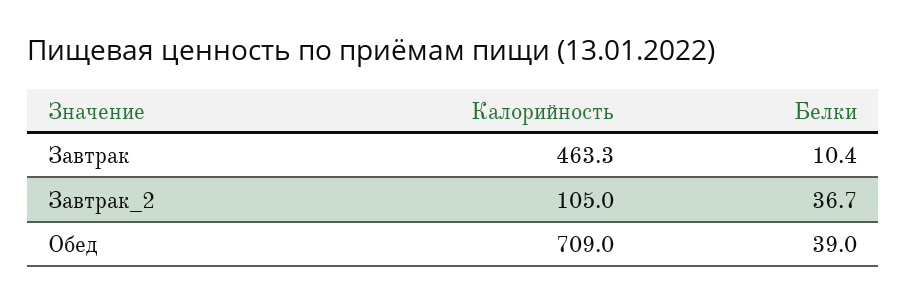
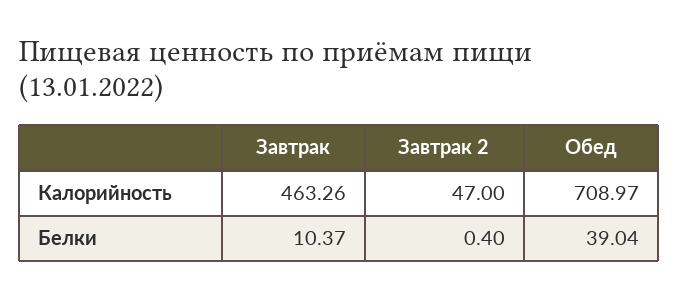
Калорийность, Завтрак_2: 105 -> 47
Белки, Завтрак_2: 36.7 -> 0.4

